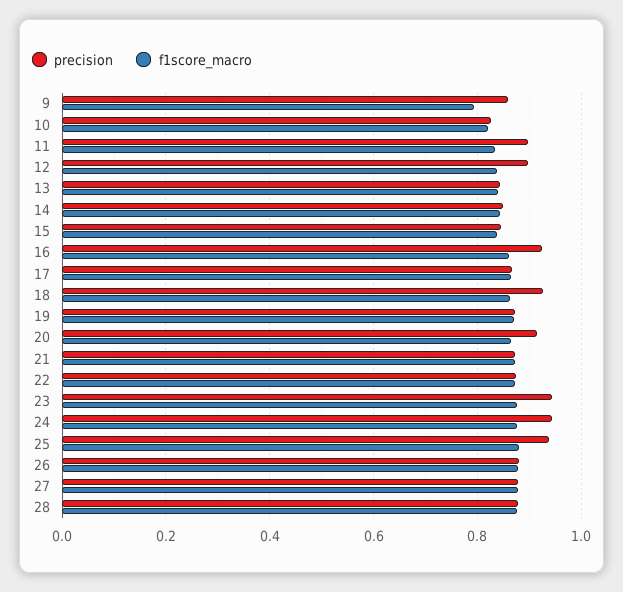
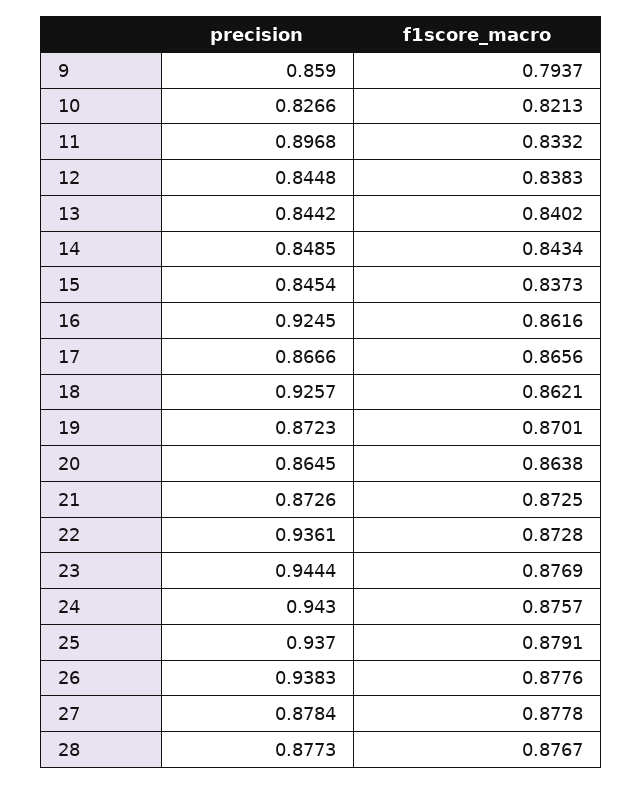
precision, 12: 0.9 -> 0.8448
precision, 20: 0.92 -> 0.8645
precision, 22: 0.88 -> 0.9361
precision, 26: 0.88 -> 0.9383

